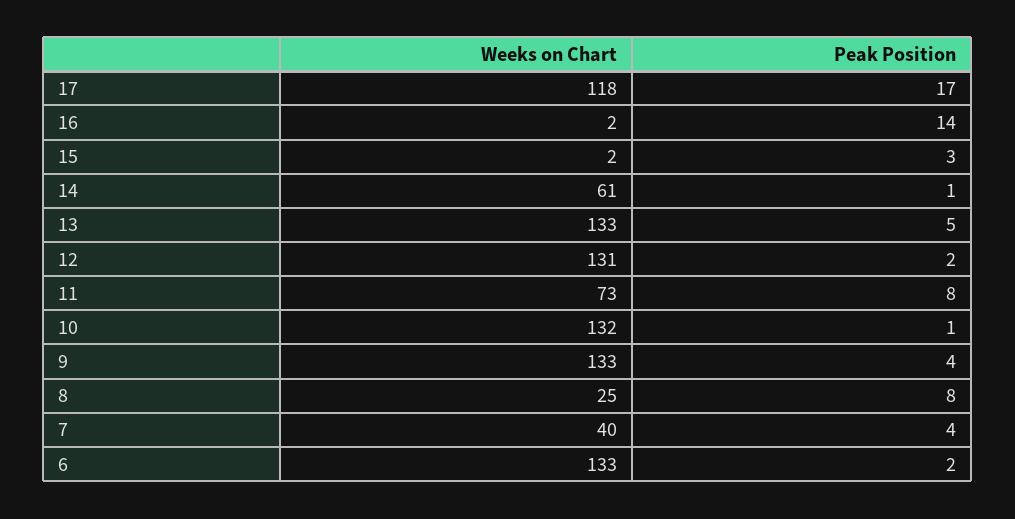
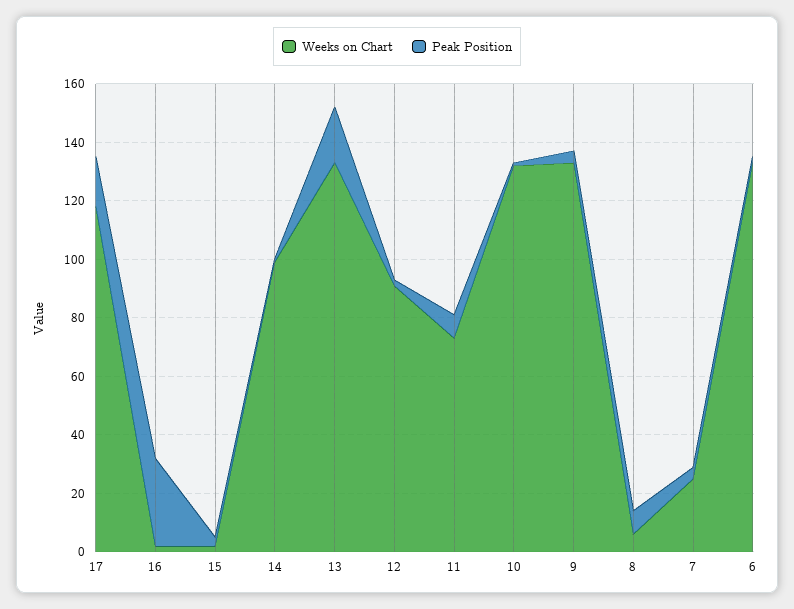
Peak Position, 16: 14 -> 30
Weeks on Chart, 14: 61 -> 100
Peak Position, 13: 5 -> 20
Weeks on Chart, 12: 131 -> 90
Weeks on Chart, 8: 25 -> 5
Weeks on Chart, 7: 40 -> 25

